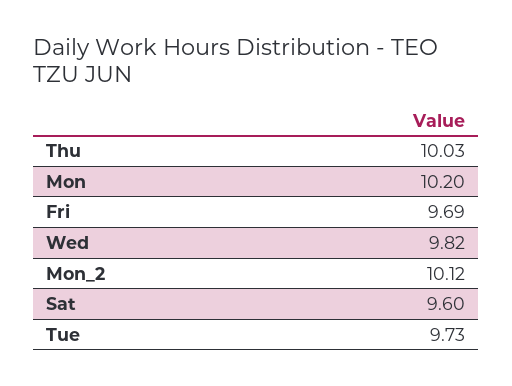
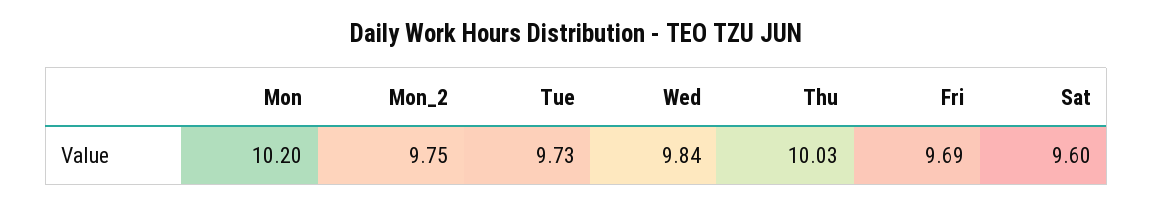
Wed: 9.82 -> 9.84
Mon_2: 10.12 -> 9.75

